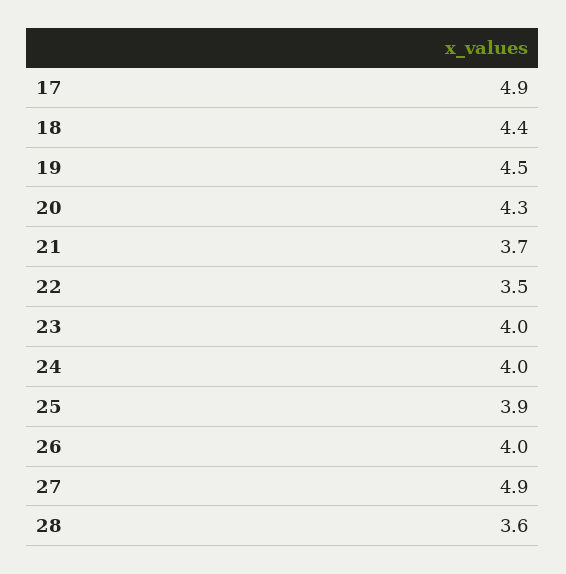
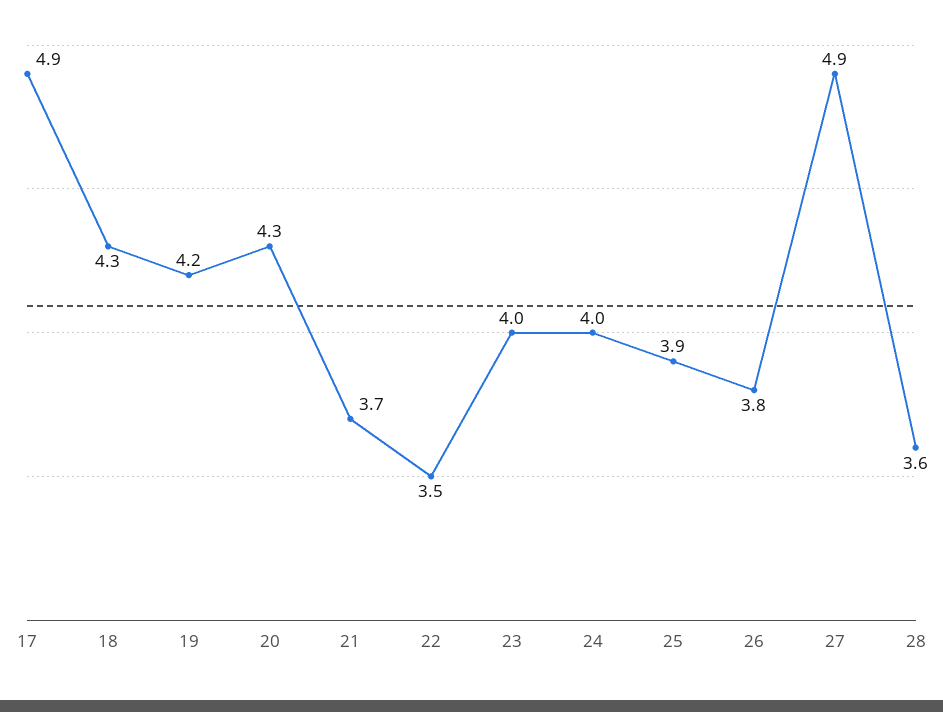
18: 4.4 -> 4.3
19: 4.5 -> 4.2
26: 4 -> 3.8

